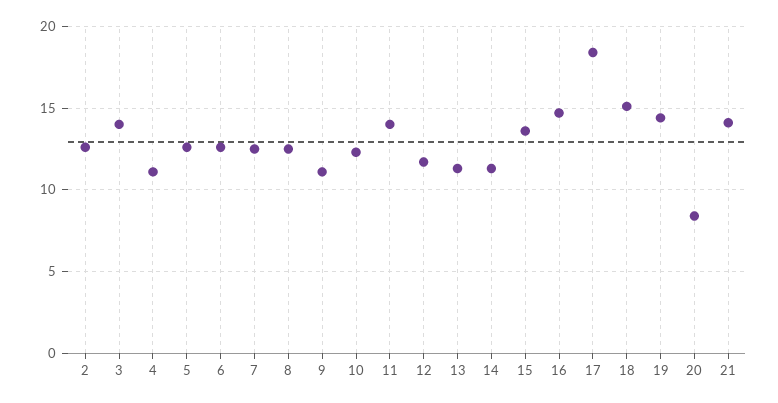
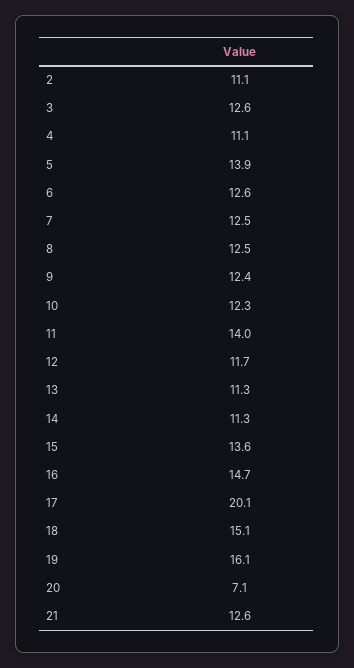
2: 12.5 -> 11.1
3: 14 -> 12.6
5: 12.5 -> 13.9
9: 11 -> 12.4
17: 18.5 -> 20.1
19: 14.5 -> 16.1
20: 8.5 -> 7.1
21: 14 -> 12.6

